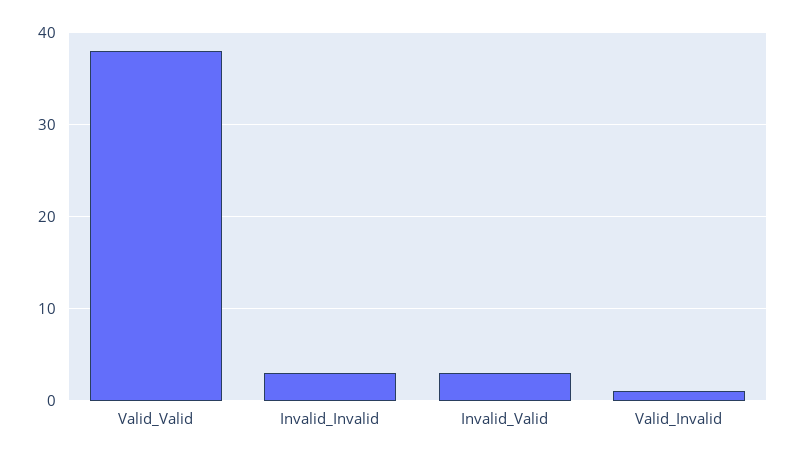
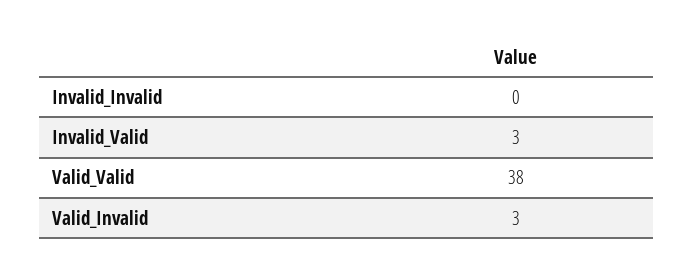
Invalid_Invalid: 3 -> 0
Valid_Invalid: 1 -> 3

